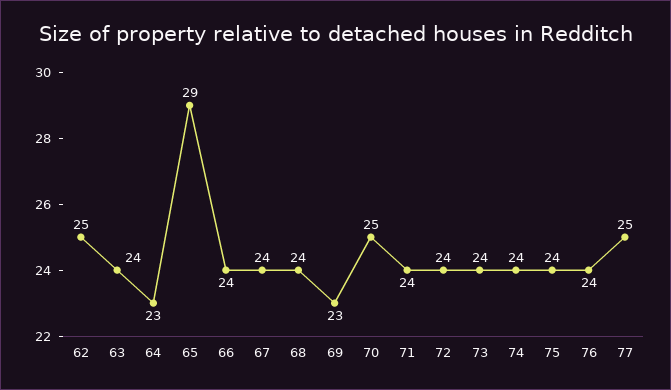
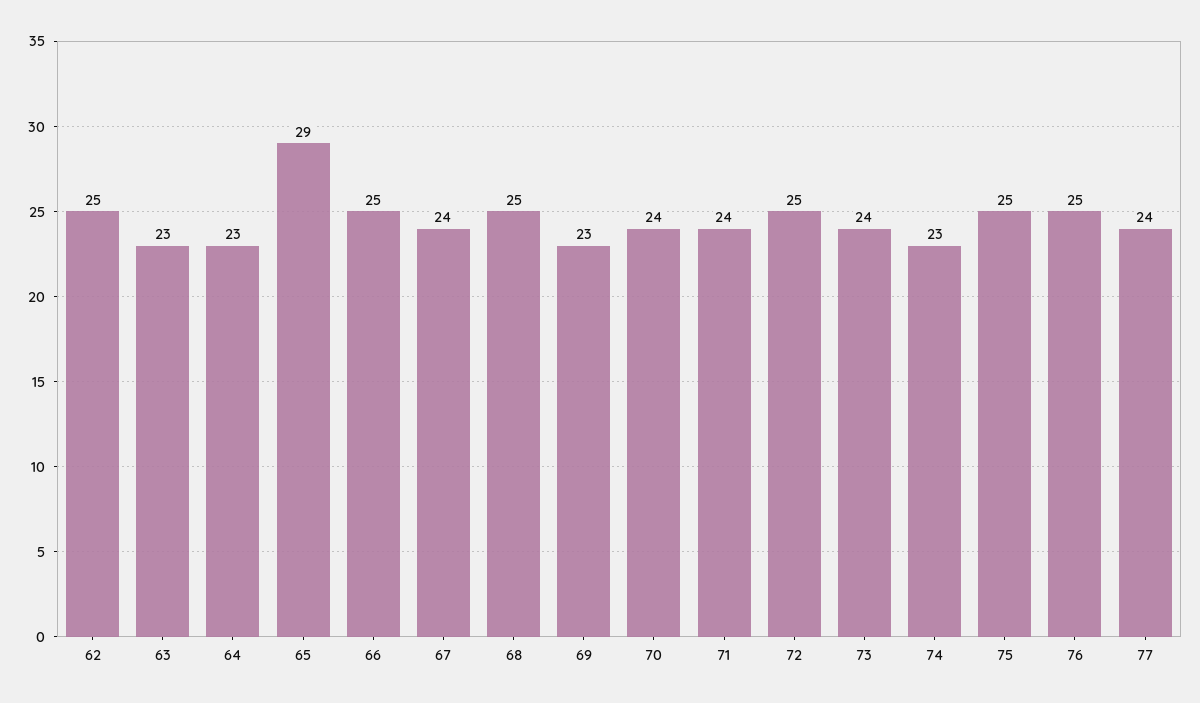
63: 24 -> 23
66: 24 -> 25
68: 24 -> 25
70: 25 -> 24
72: 24 -> 25
74: 24 -> 23
75: 24 -> 25
76: 24 -> 25
77: 25 -> 24

